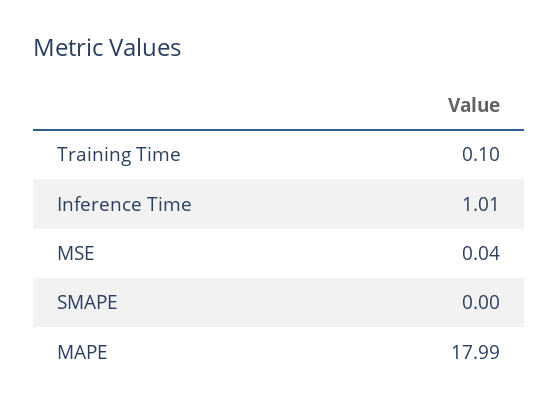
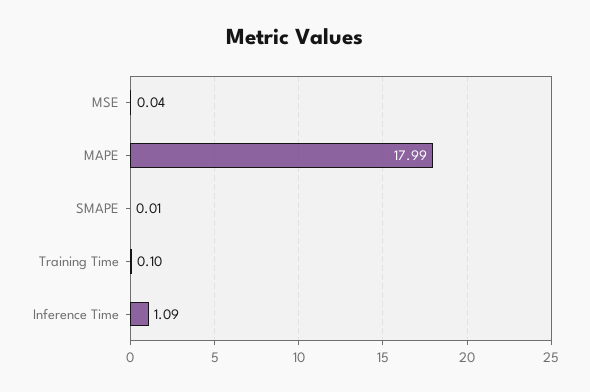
Inference Time: 1.01 -> 1.09
SMAPE: 0 -> 0.01

